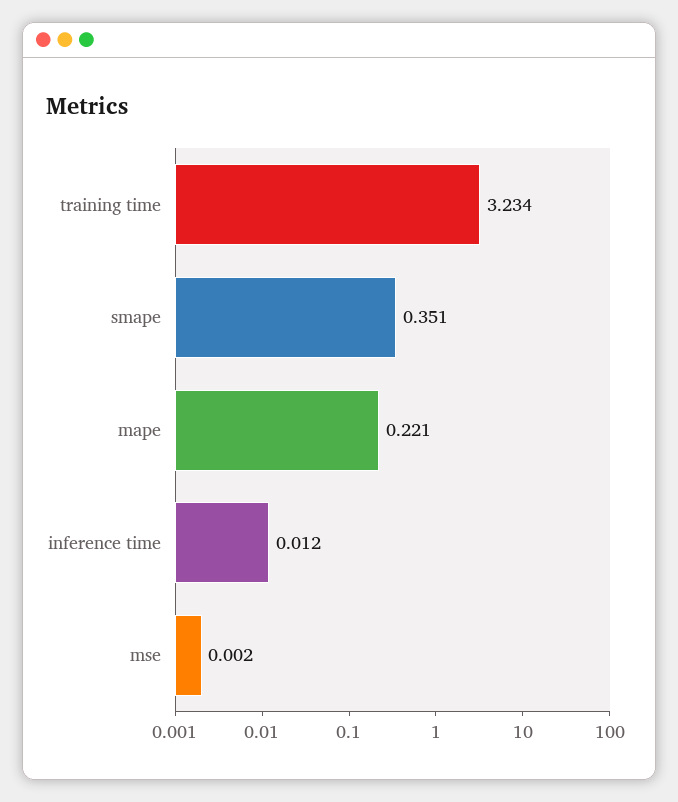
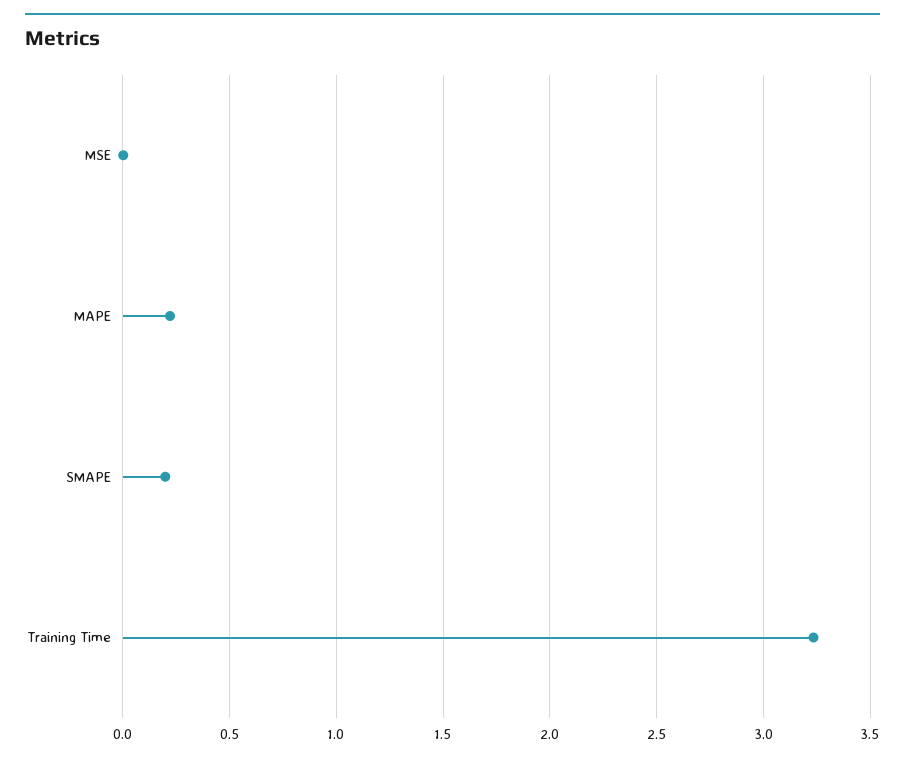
smape: 0.351 -> 0.2
inference time: 0.012 -> none

